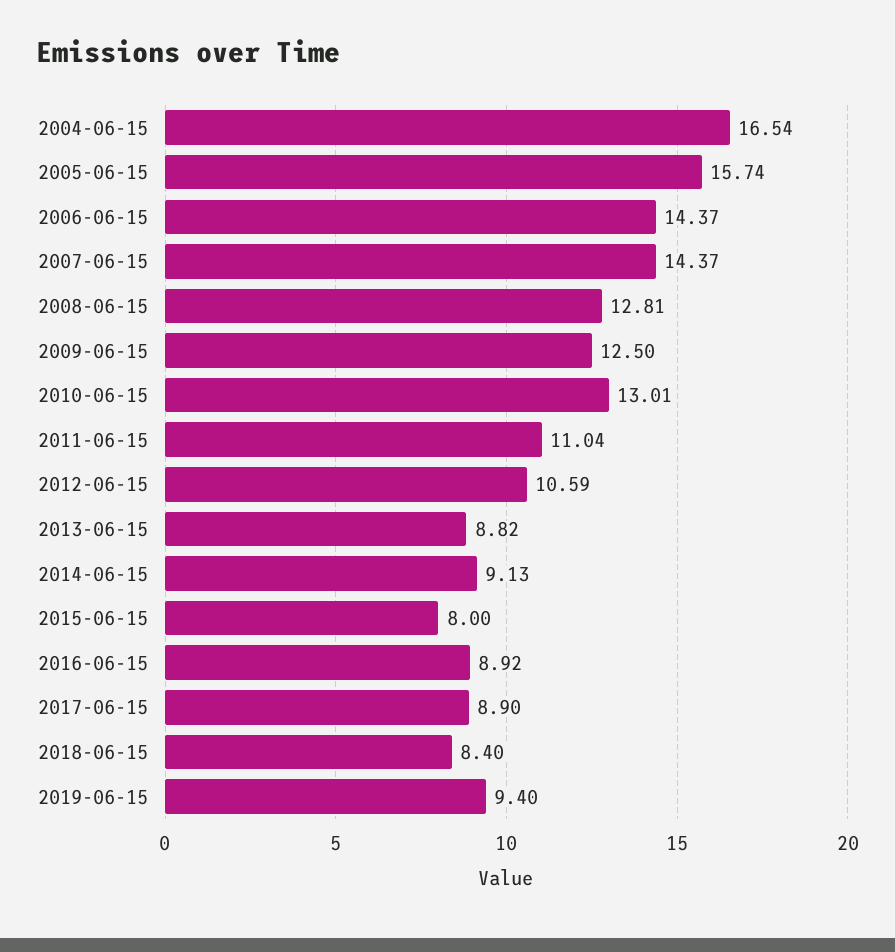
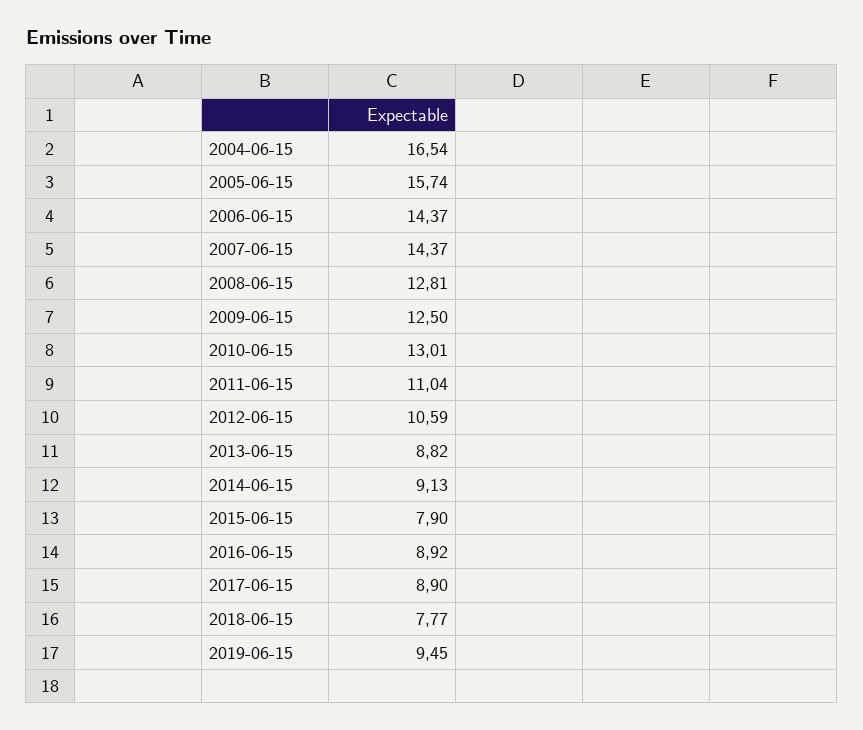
2015-06-15: 8 -> 7.9
2018-06-15: 8.4 -> 7.77
2019-06-15: 9.4 -> 9.45

